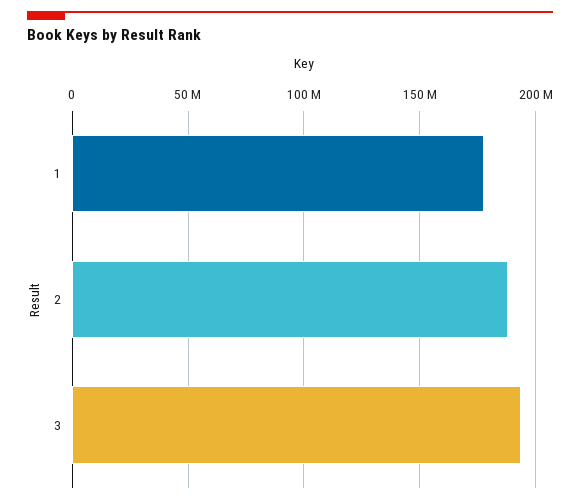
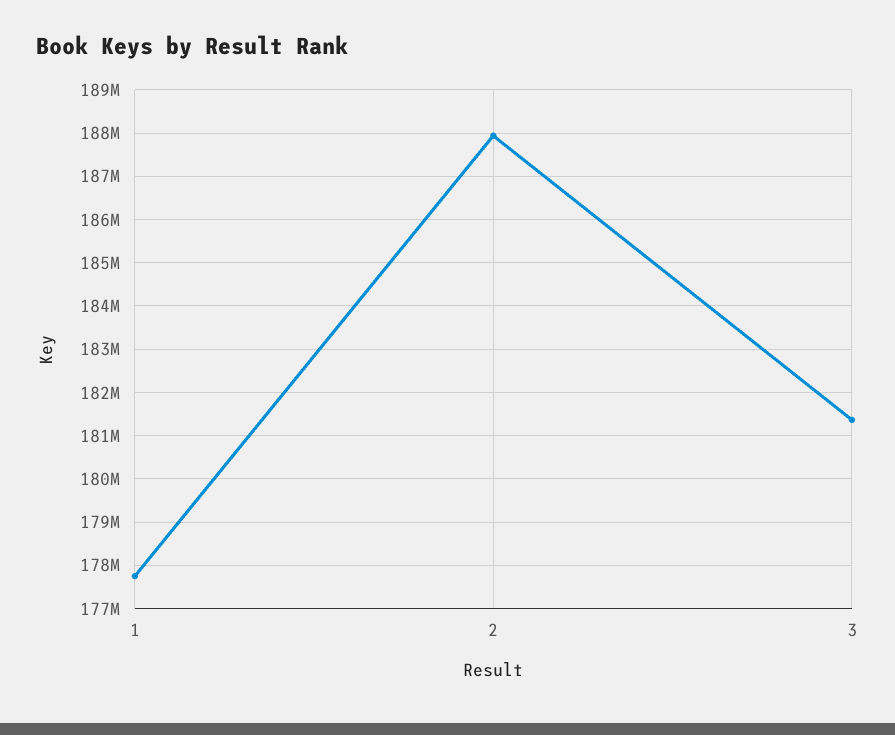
3: 195000000 -> 181400000

